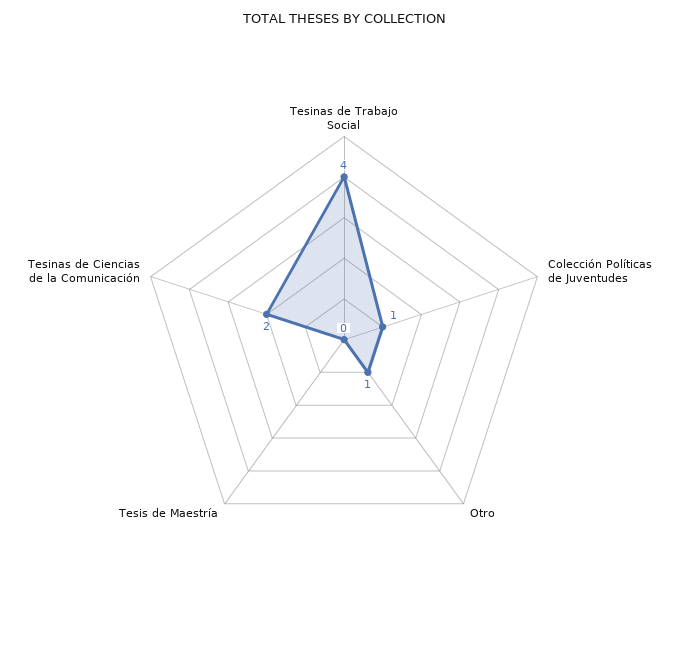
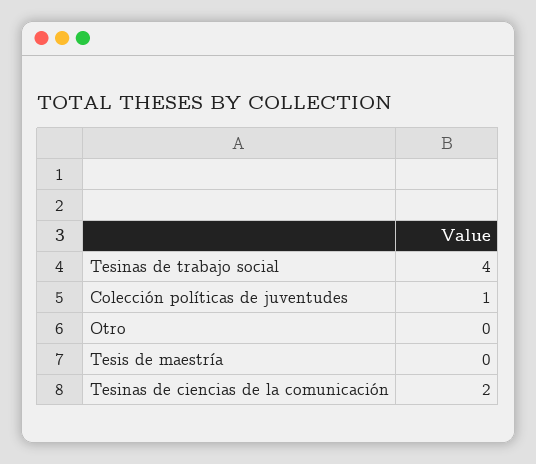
Otro: 1 -> 0

